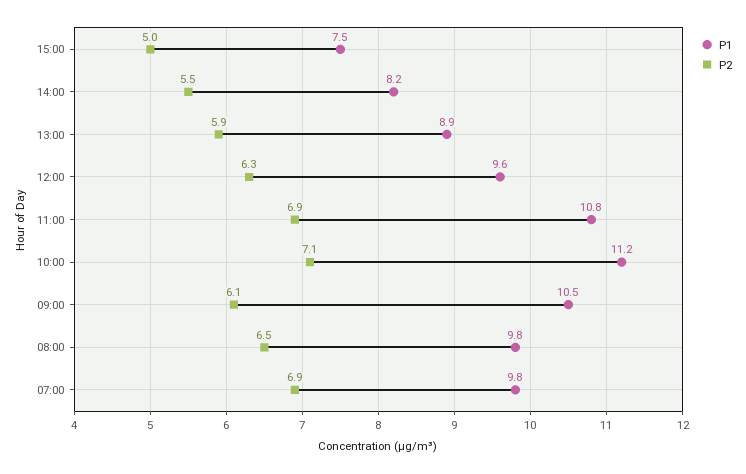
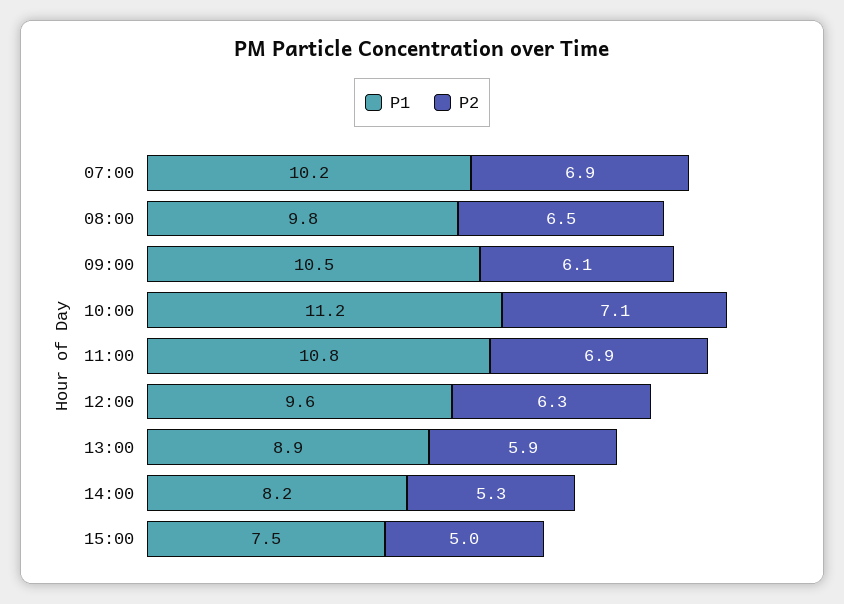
P2, 14:00: 5.5 -> 5.3
P1, 07:00: 9.8 -> 10.2

